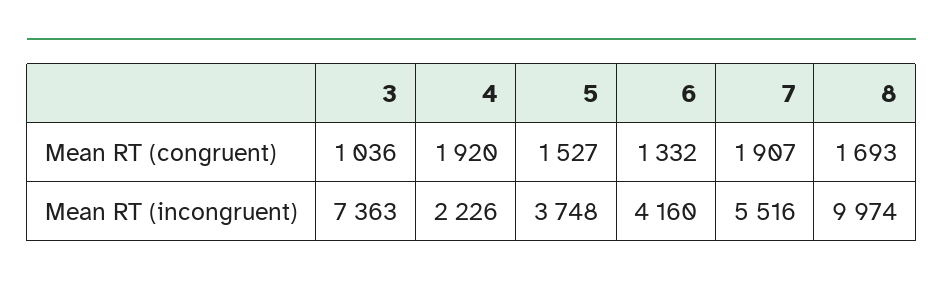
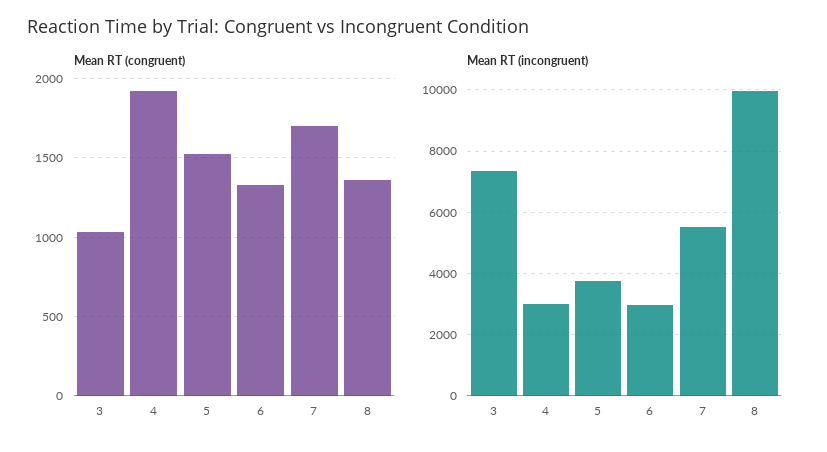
Mean RT (congruent), 7: 1907 -> 1700
Mean RT (congruent), 8: 1693 -> 1350
Mean RT (incongruent), 4: 2226 -> 3000
Mean RT (incongruent), 6: 4160 -> 3000

